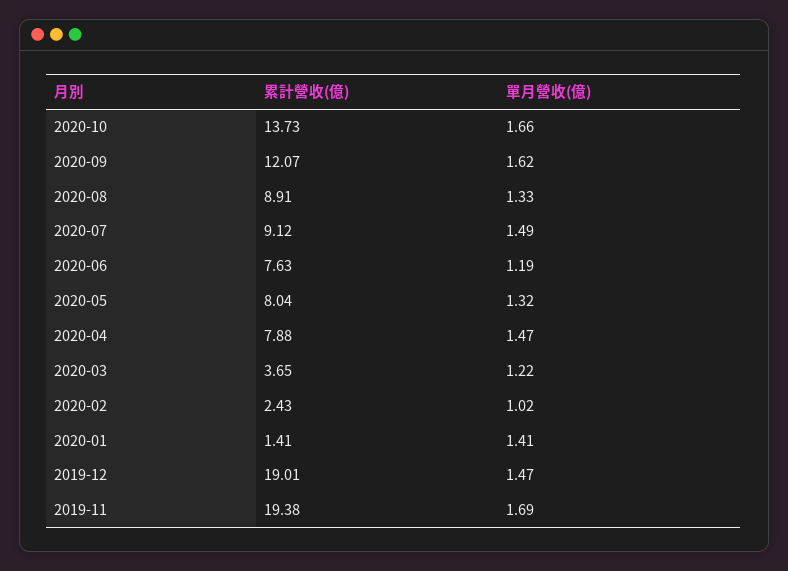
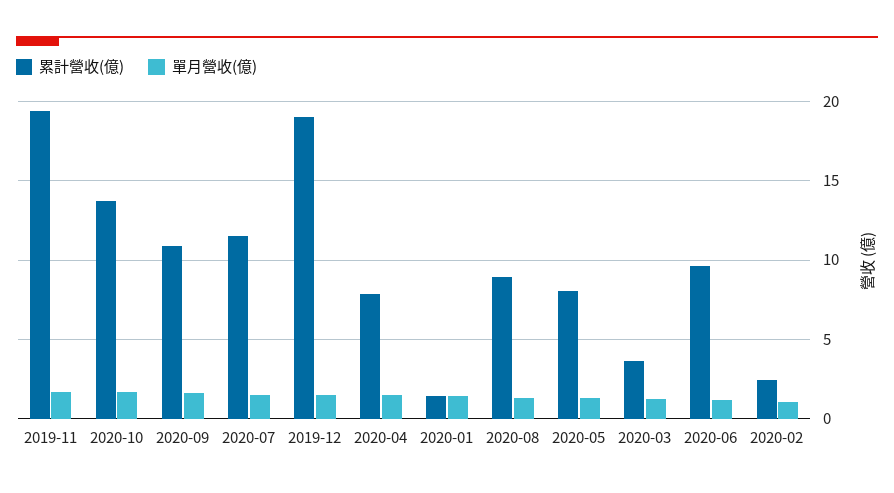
累計營收(億), 2020-09: 12.07 -> 11
累計營收(億), 2020-07: 9.12 -> 11.5
累計營收(億), 2020-06: 7.63 -> 9.5

